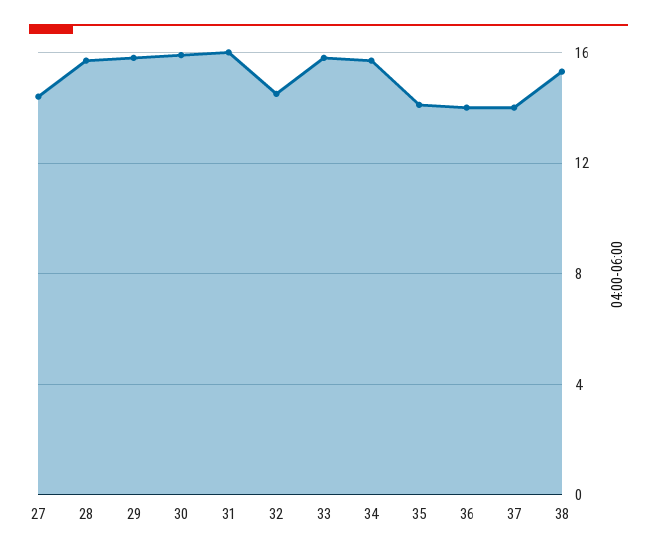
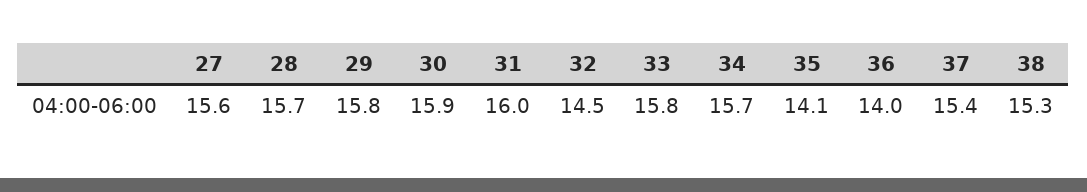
27: 14.5 -> 15.6
37: 14 -> 15.4

